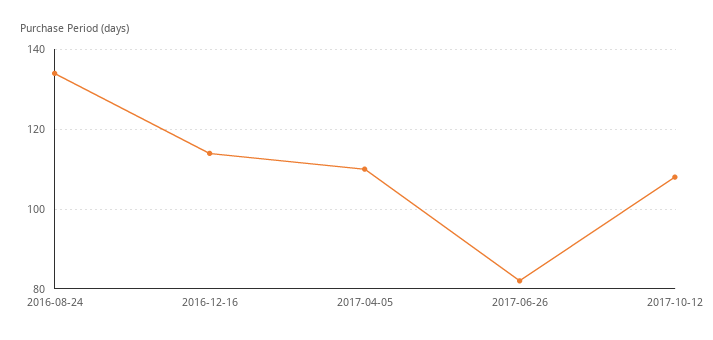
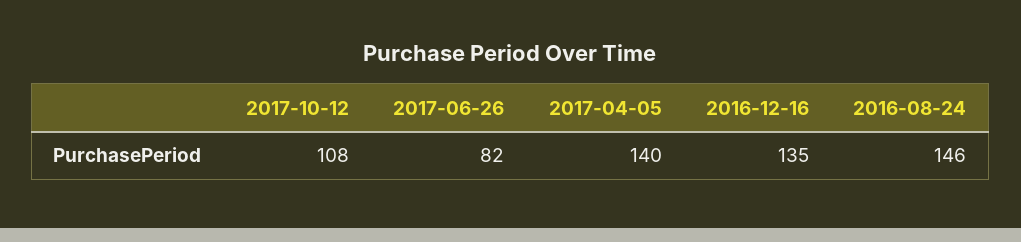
2016-08-24: 135 -> 146
2016-12-16: 115 -> 135
2017-04-05: 110 -> 140

